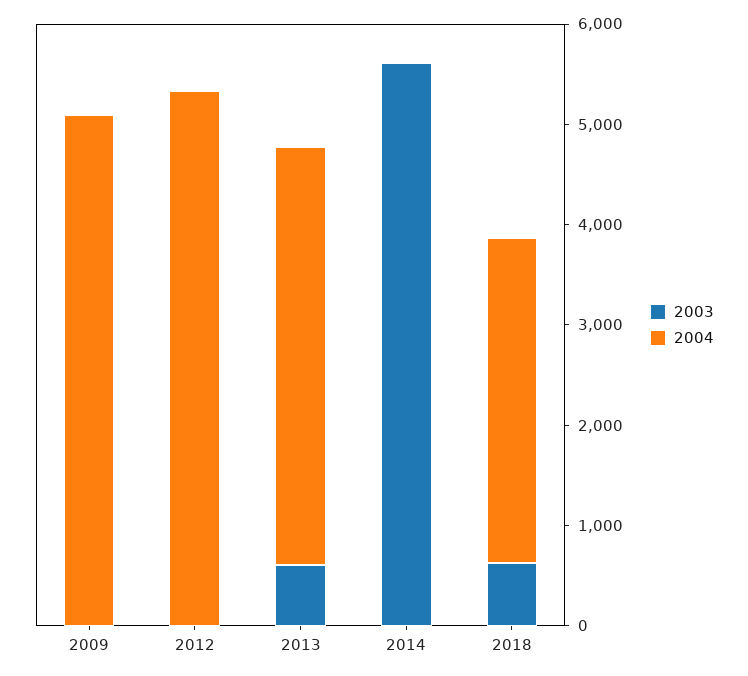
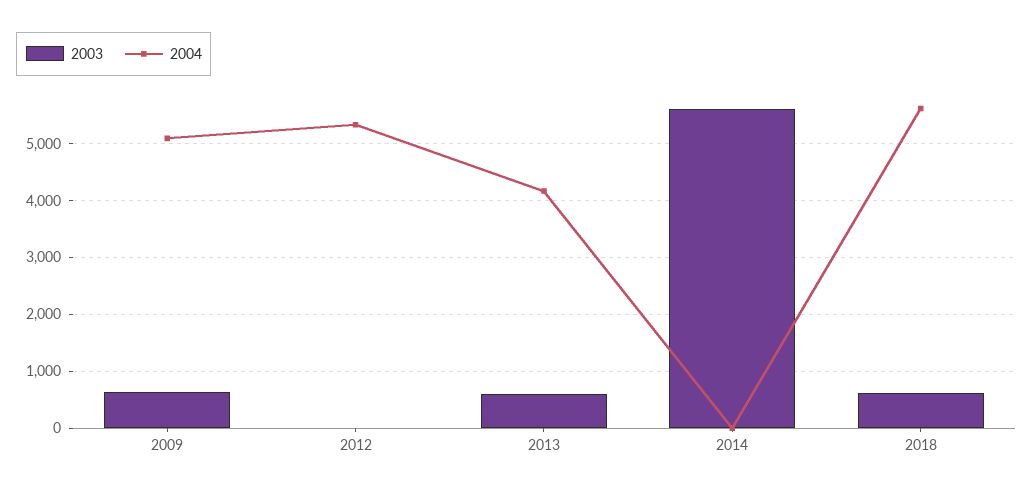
2003, 2009: 0 -> 600
2004, 2018: 3200 -> 5600

